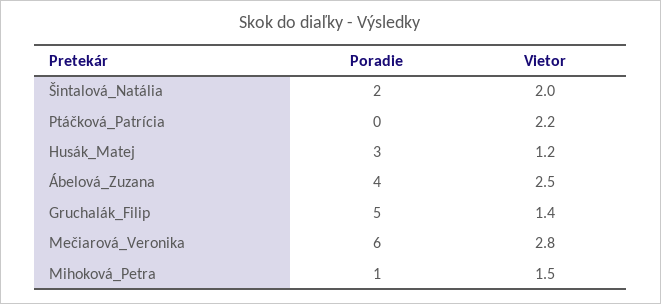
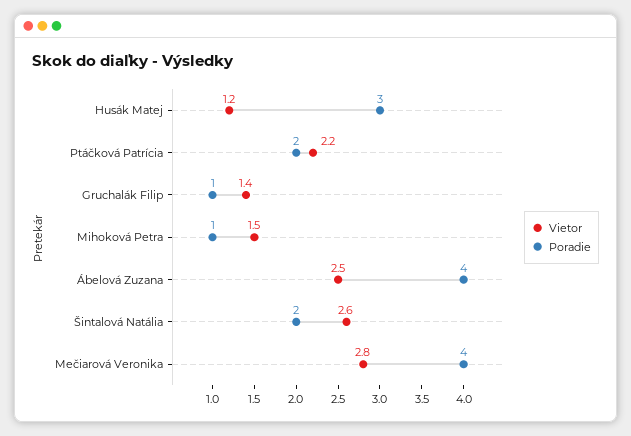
Vietor, Šintalová_Natália: 2 -> 2.6
Poradie, Ptáčková_Patrícia: 0 -> 2
Poradie, Gruchalák_Filip: 5 -> 1
Poradie, Mečiarová_Veronika: 6 -> 4

